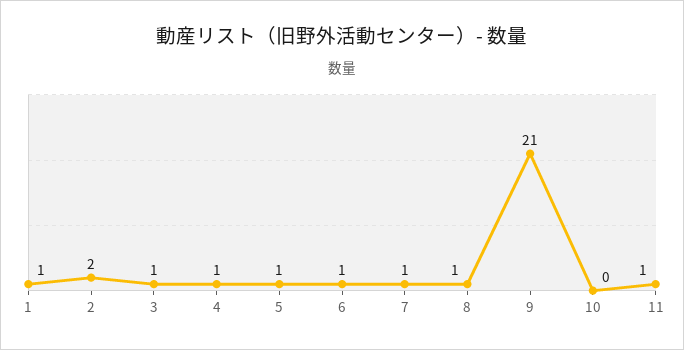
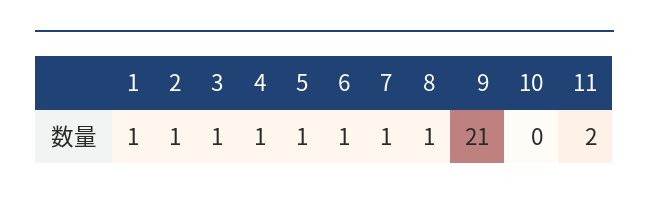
2: 2 -> 1
11: 1 -> 2

